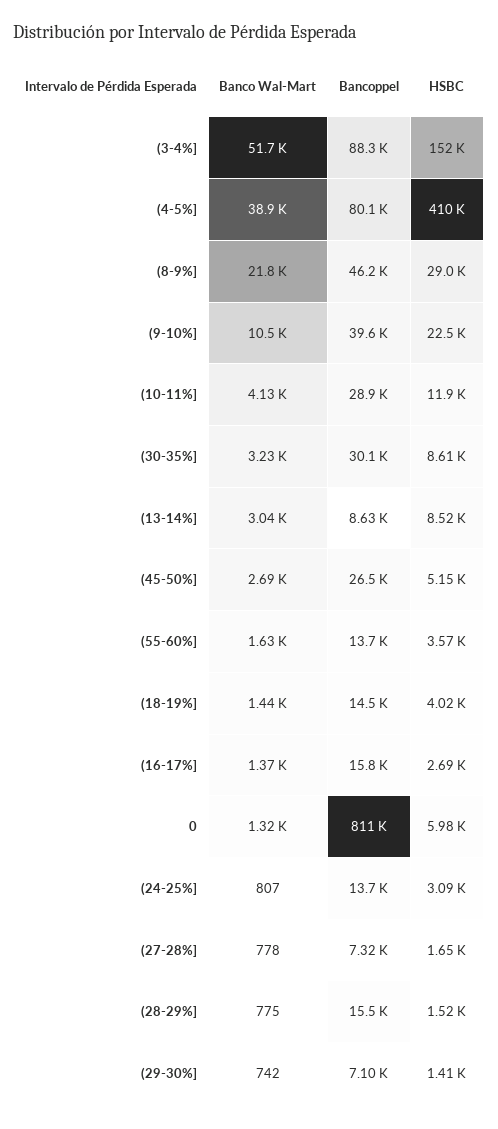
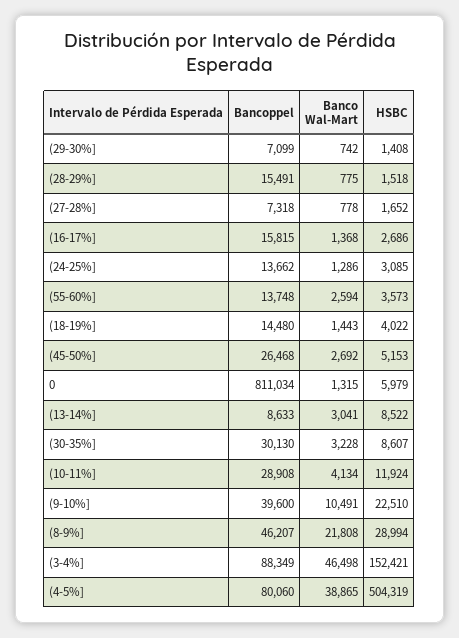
Banco Wal-Mart, (3-4%]: 51700 -> 46498
HSBC, (4-5%]: 410000 -> 504319
Banco Wal-Mart, (55-60%]: 1630 -> 2594
Banco Wal-Mart, (24-25%]: 807 -> 1286

